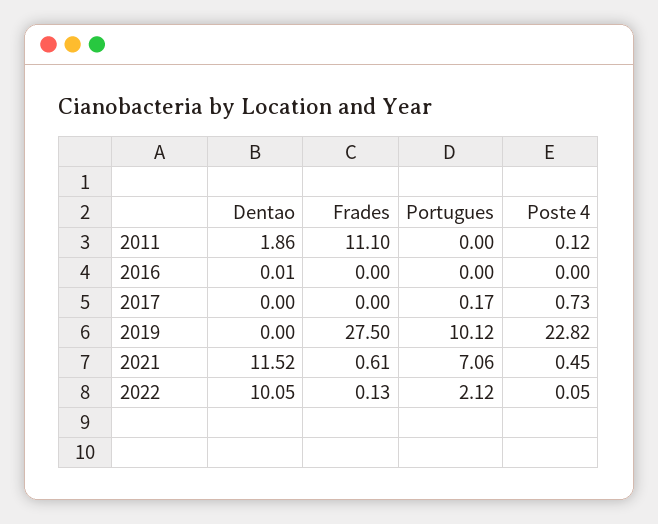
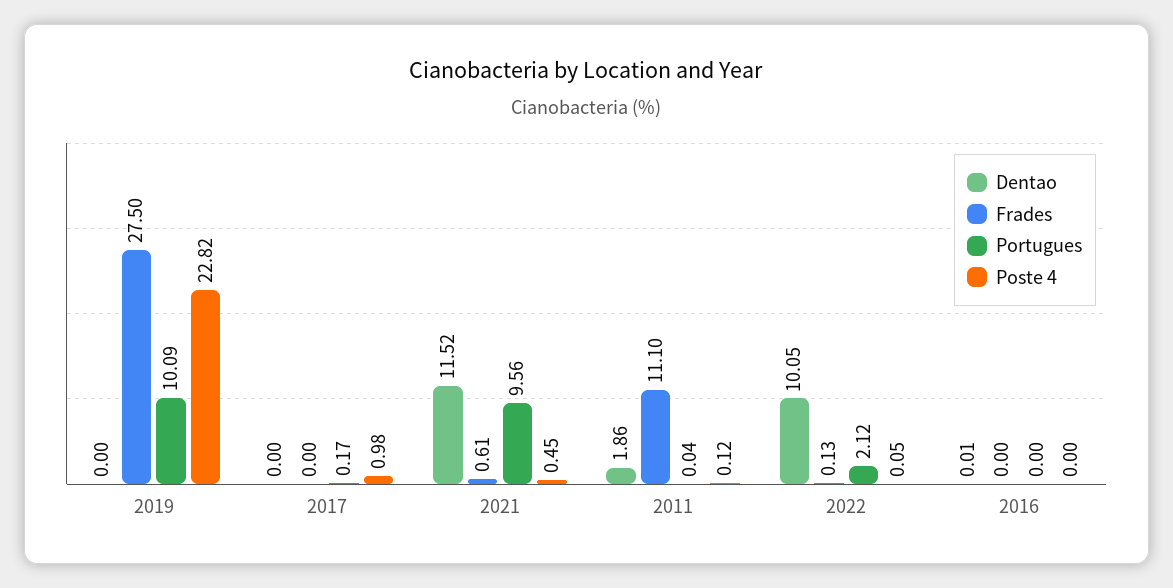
Portugues, 2011: 0 -> 0.04
Poste 4, 2017: 0.73 -> 0.98
Portugues, 2019: 10.12 -> 10.09
Portugues, 2021: 7.06 -> 9.56

